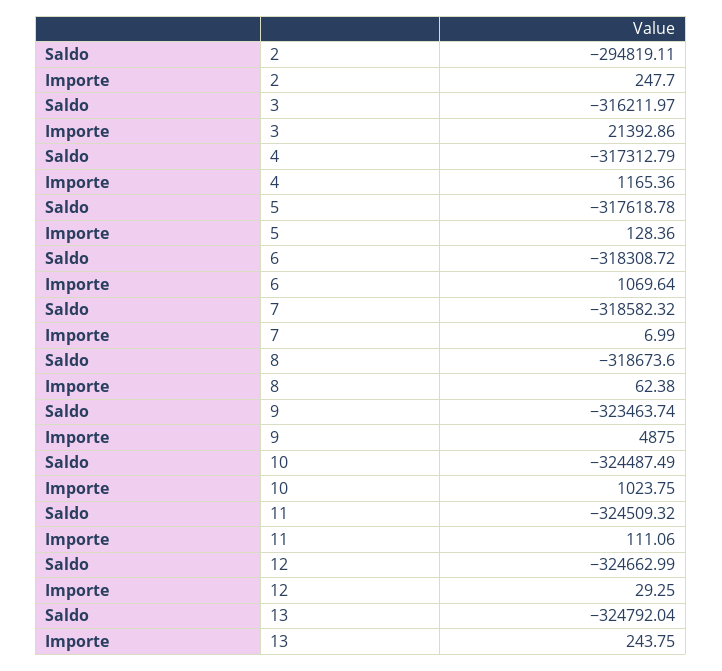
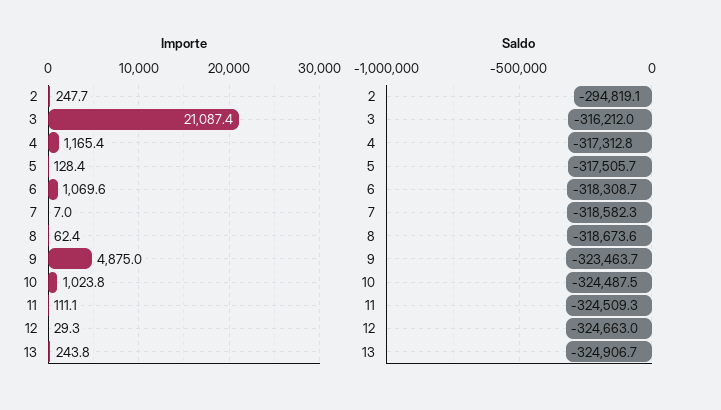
Importe, 3: 21392.86 -> 21087.4
Saldo, 5: -317618.78 -> -317505.7
Saldo, 13: -324792.04 -> -324906.7

